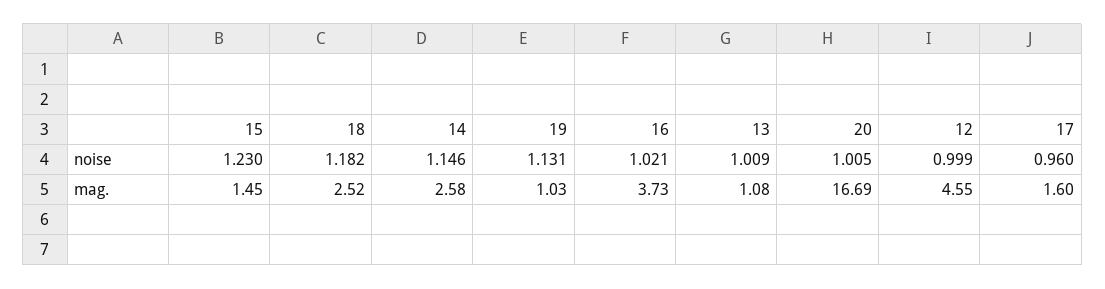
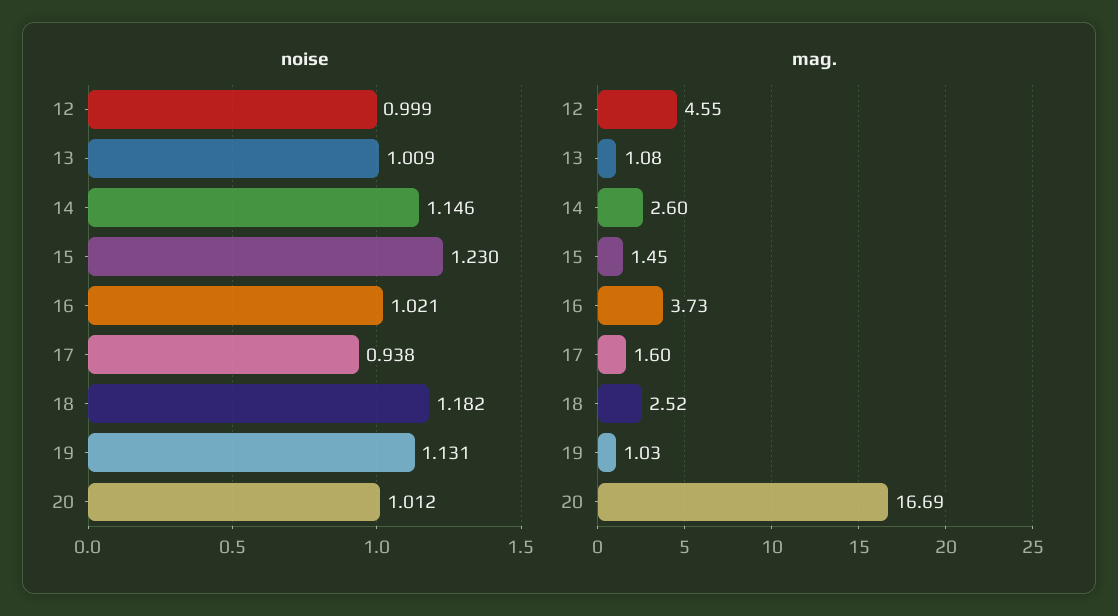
noise, 20: 1.005 -> 1.012
noise, 17: 0.96 -> 0.938
mag., 14: 2.58 -> 2.6

